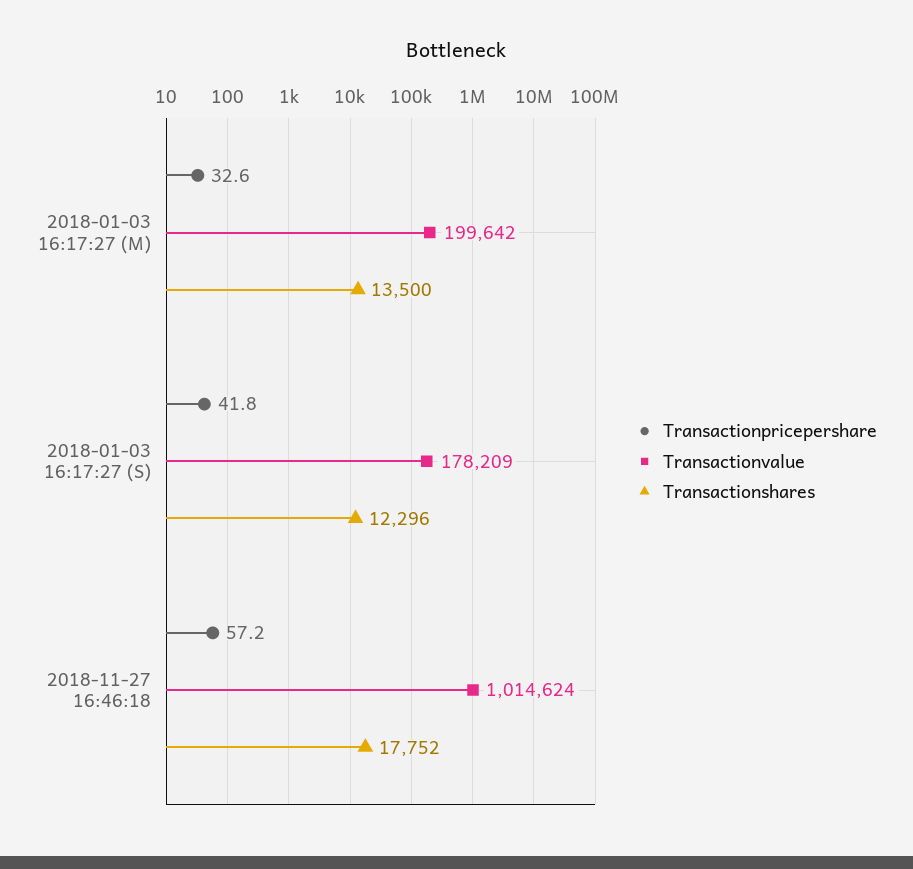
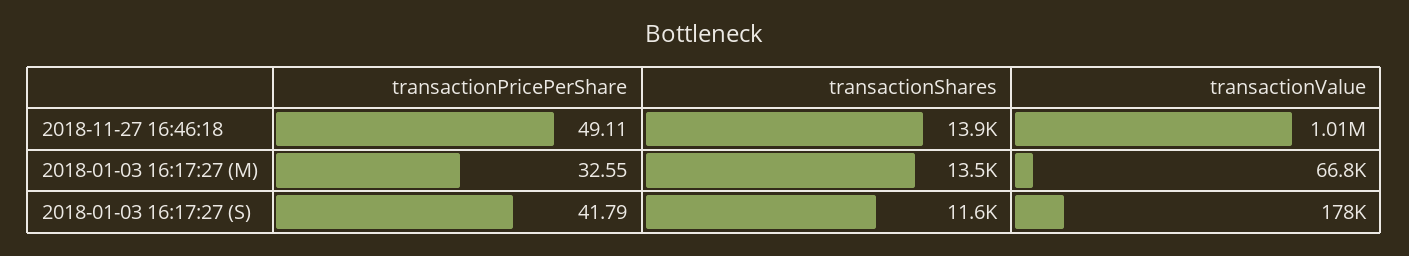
Transactionvalue, 2018-01-03 16:17:27 (M): 199642 -> 66800
Transactionshares, 2018-01-03 16:17:27 (S): 12296 -> 11600
Transactionpricepershare, 2018-11-27 16:46:18: 57.2 -> 49.11
Transactionshares, 2018-11-27 16:46:18: 17752 -> 13900

